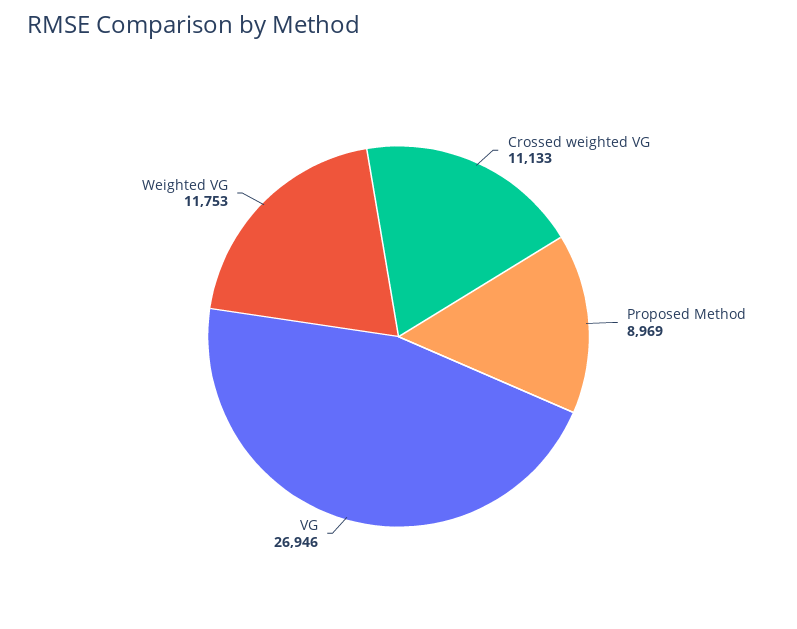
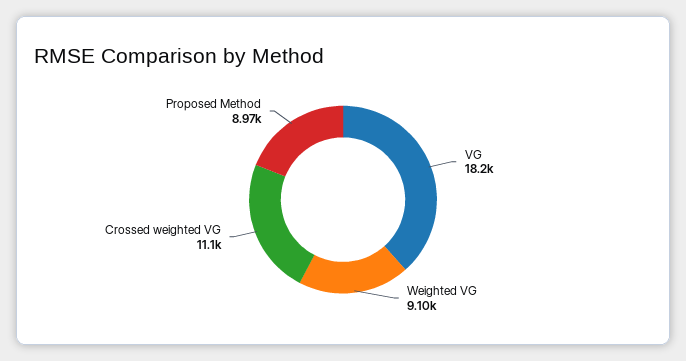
VG: 26946 -> 18200
Weighted VG: 11753 -> 9100

